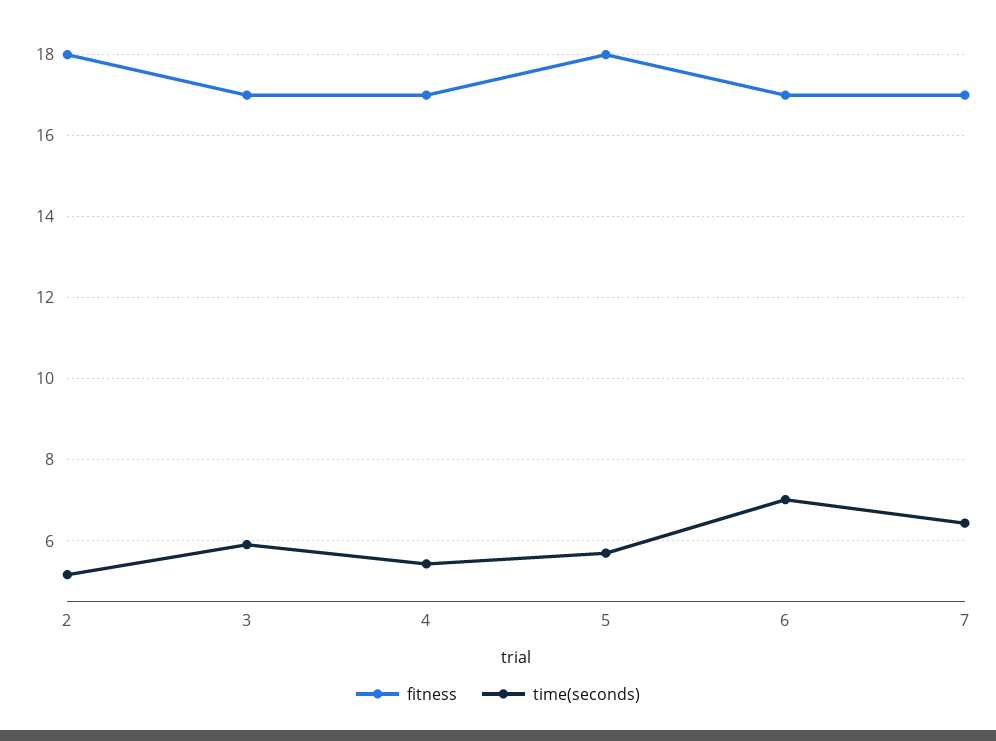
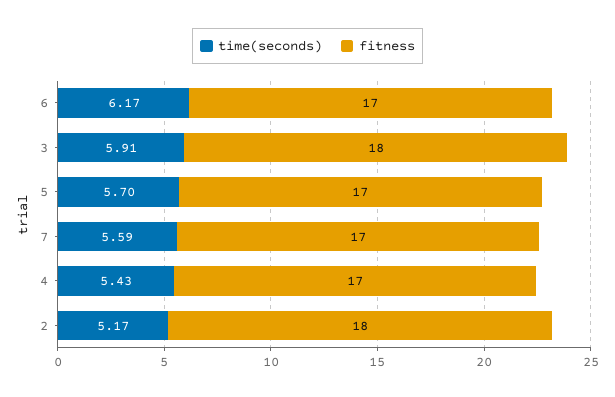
fitness, 3: 17 -> 18
fitness, 5: 18 -> 17
time(seconds), 6: 7 -> 6.17
time(seconds), 7: 6.4 -> 5.59

